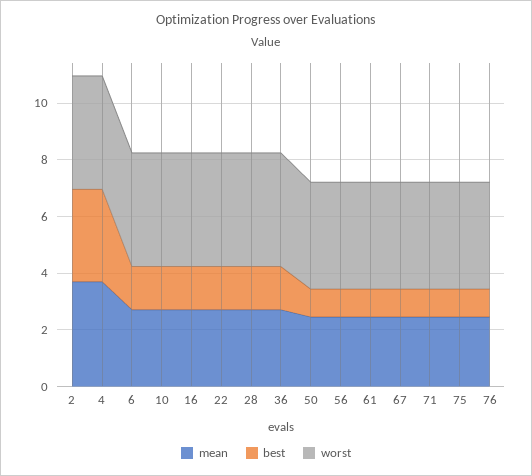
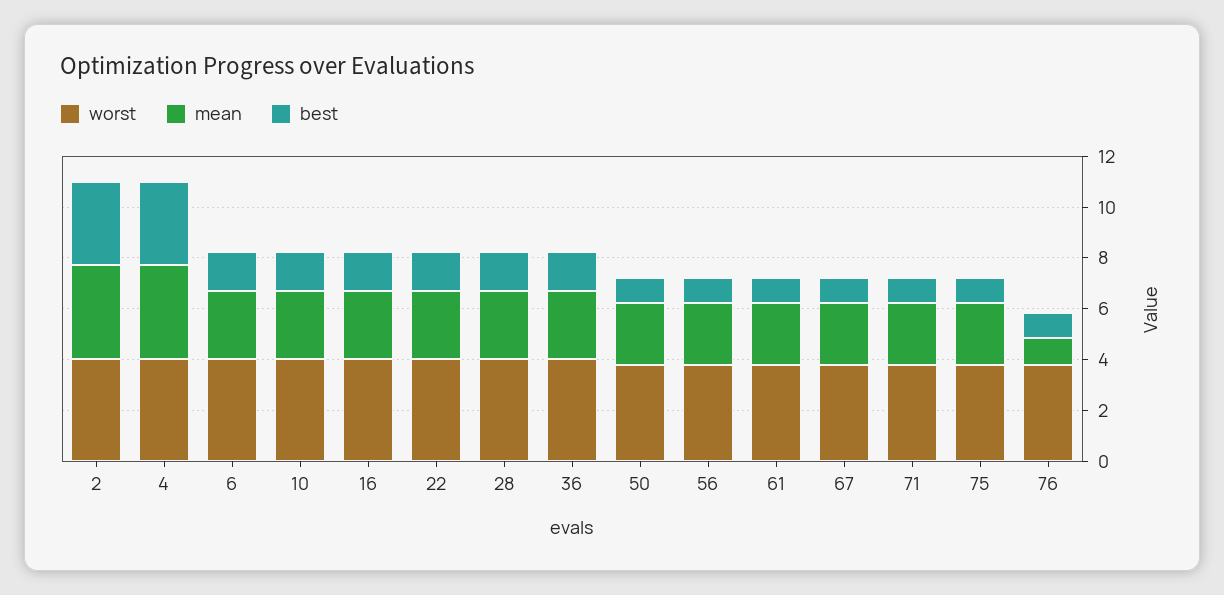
mean, 76: 2.5 -> 1

